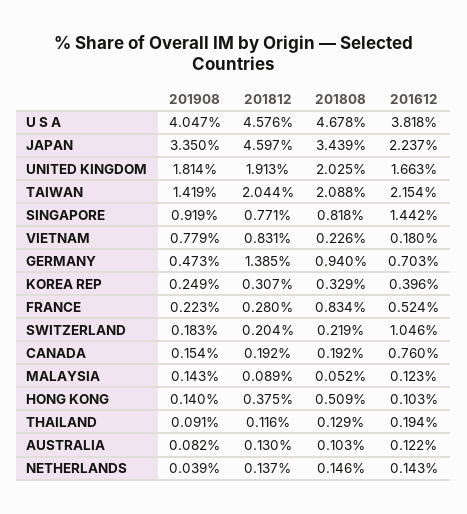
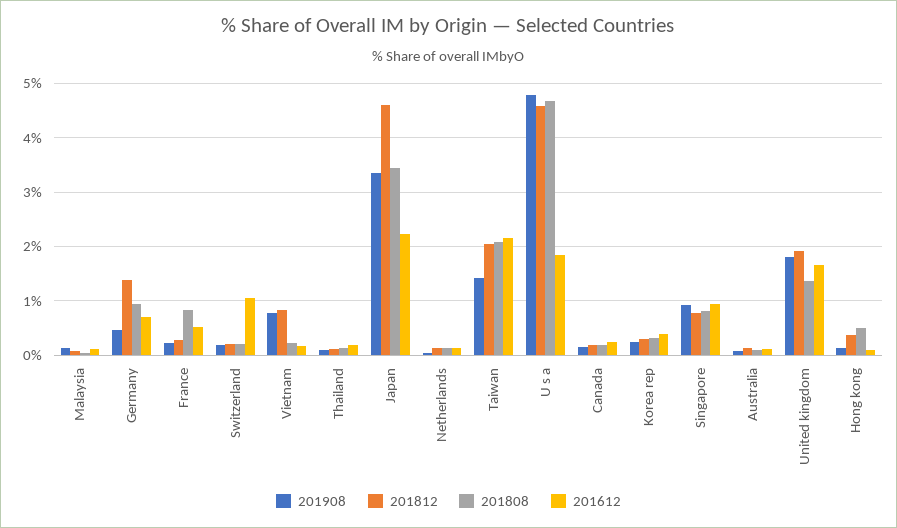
201908, U S A: 4.047 -> 4.8
201612, U S A: 3.818 -> 1.8
201808, UNITED KINGDOM: 2.025 -> 1.4
201612, SINGAPORE: 1.442 -> 1
201612, CANADA: 0.76 -> 0.2

